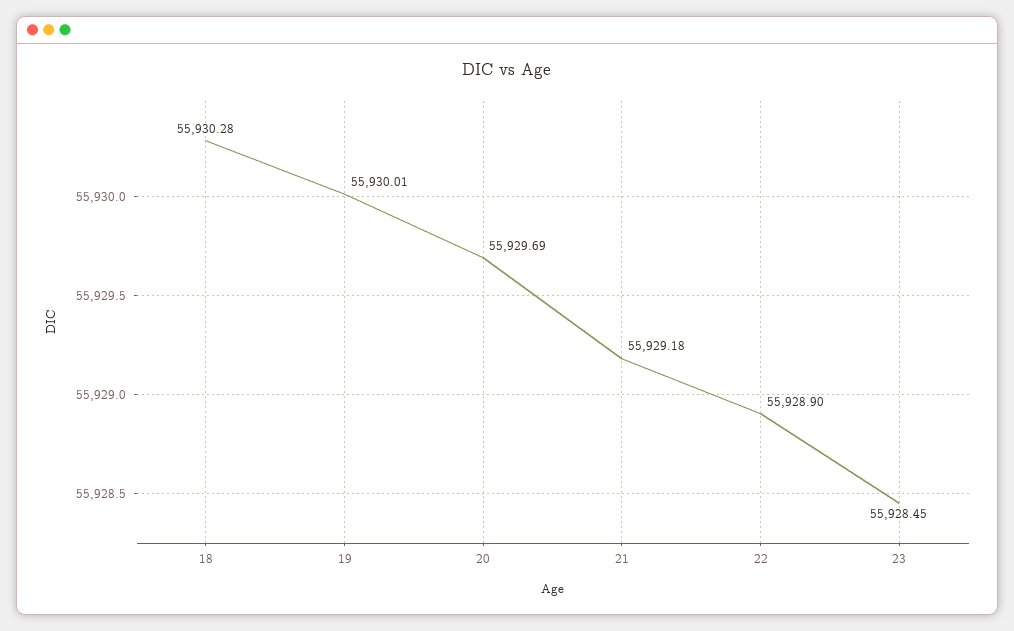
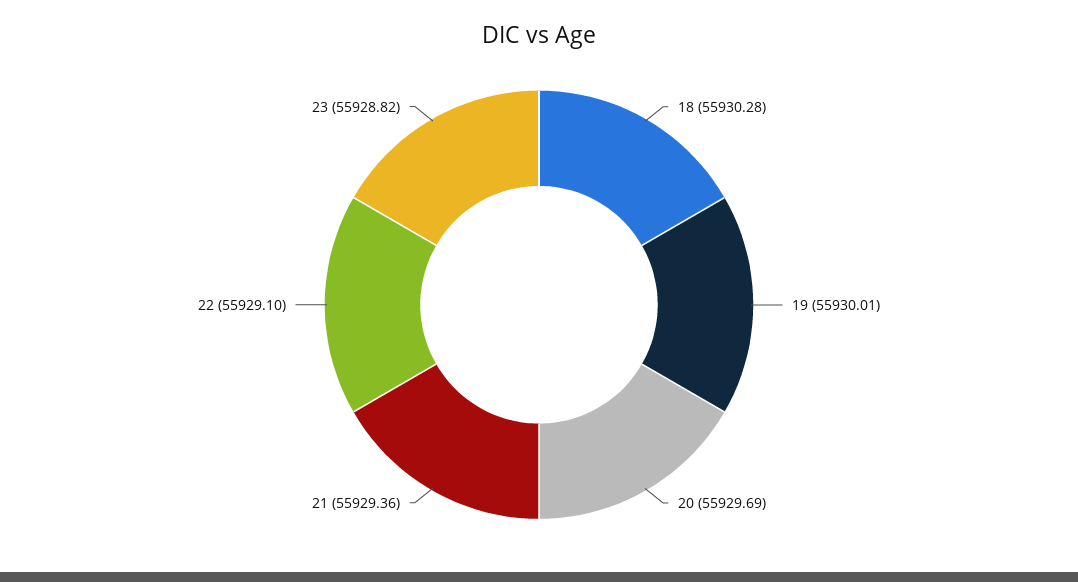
21: 55929.18 -> 55929.36
22: 55928.9 -> 55929.1
23: 55928.45 -> 55928.82

